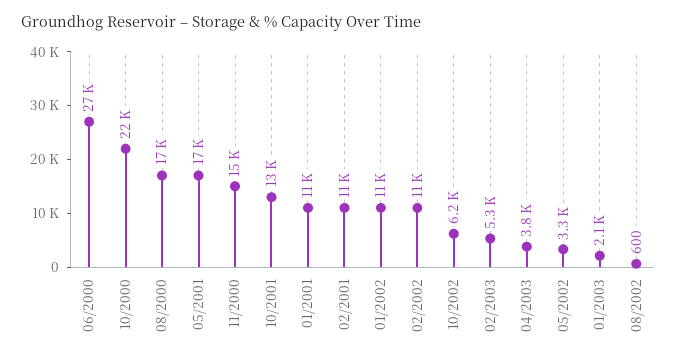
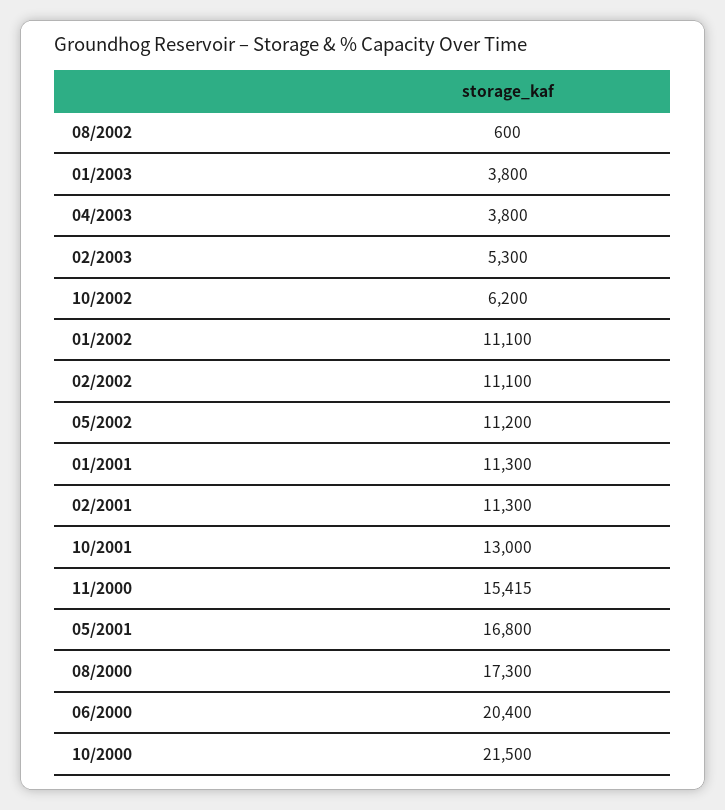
06/2000: 27000 -> 20400
05/2002: 3300 -> 11200
01/2003: 2100 -> 3800

